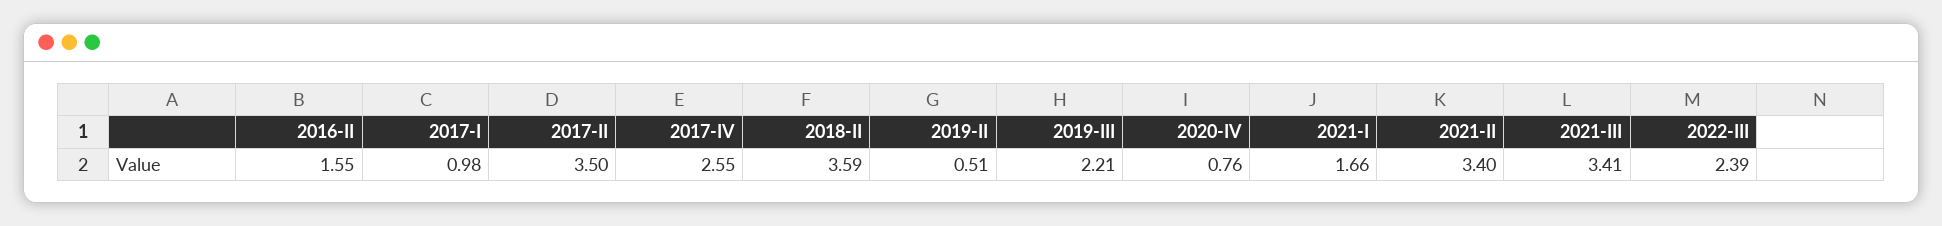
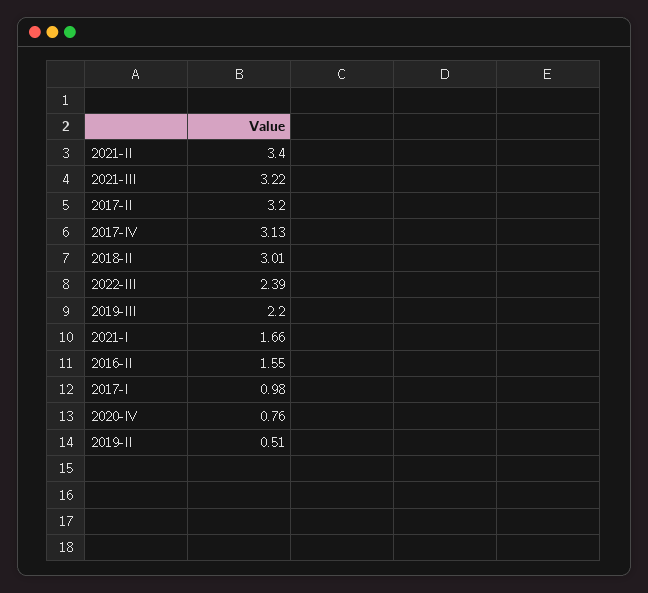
2017-II: 3.5 -> 3.2
2017-IV: 2.55 -> 3.13
2018-II: 3.59 -> 3.01
2019-III: 2.21 -> 2.2
2021-III: 3.41 -> 3.22

